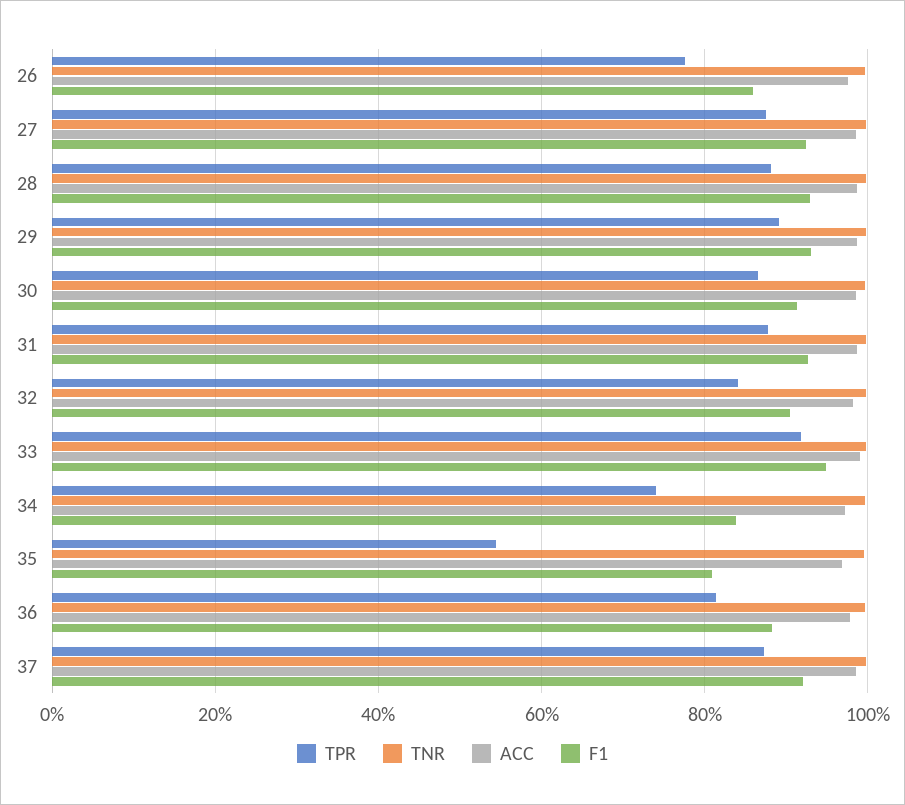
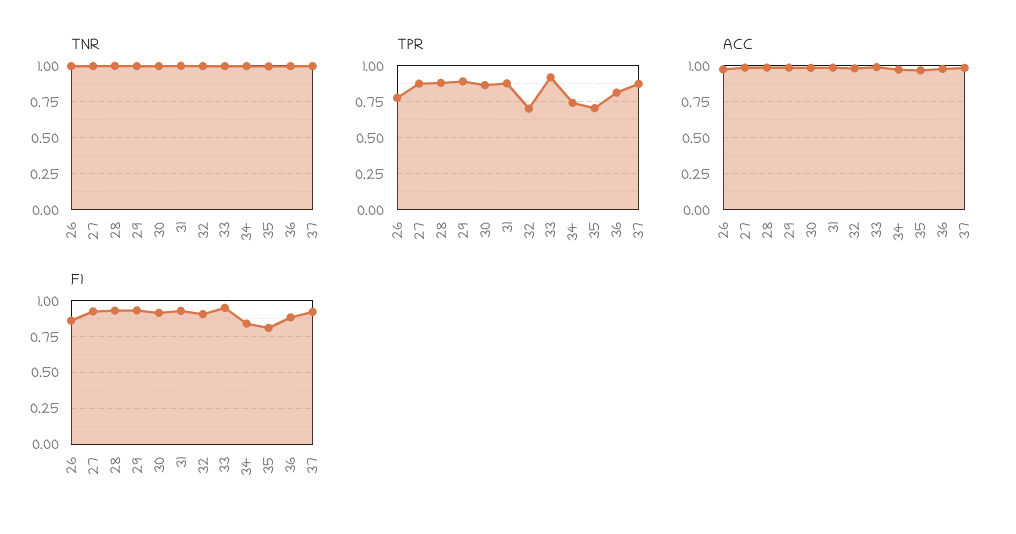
TPR, 32: 0.84 -> 0.7
TPR, 35: 0.54 -> 0.7

